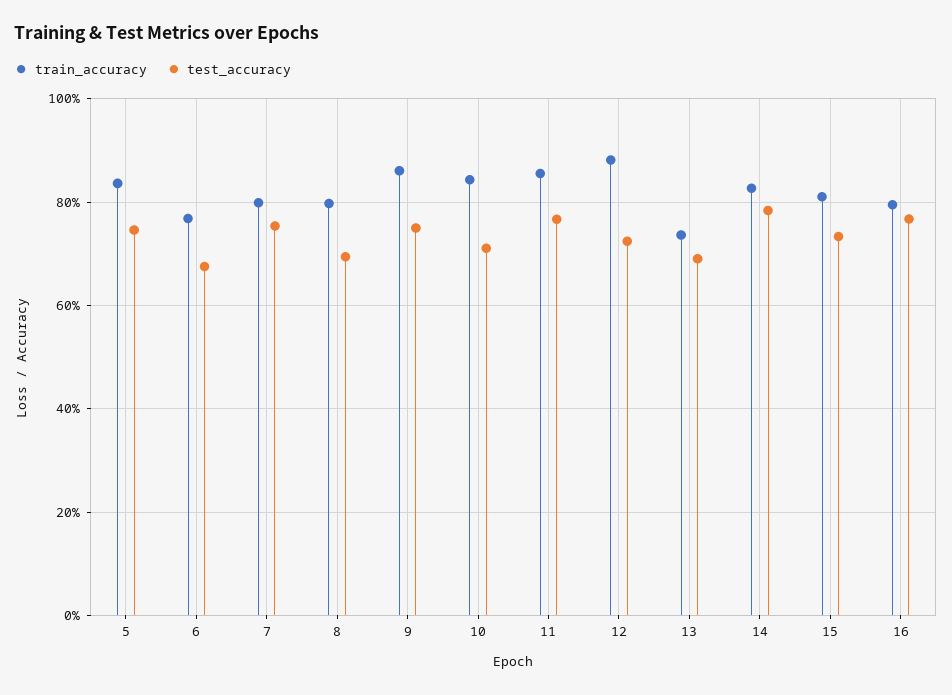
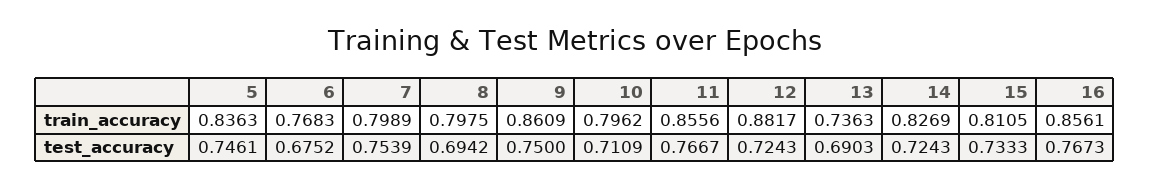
train_accuracy, 10: 0.84 -> 0.7962
test_accuracy, 14: 0.78 -> 0.7243
train_accuracy, 16: 0.8 -> 0.8561

